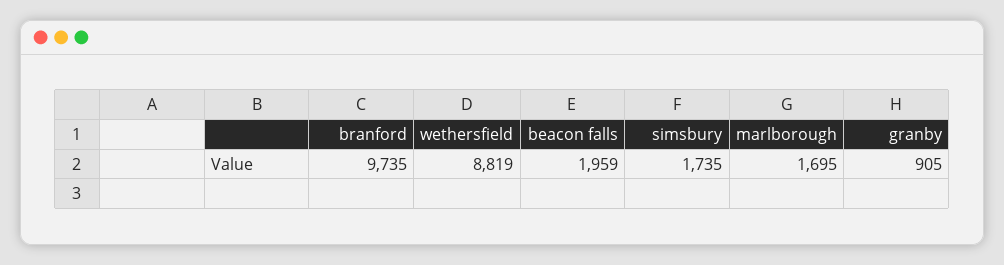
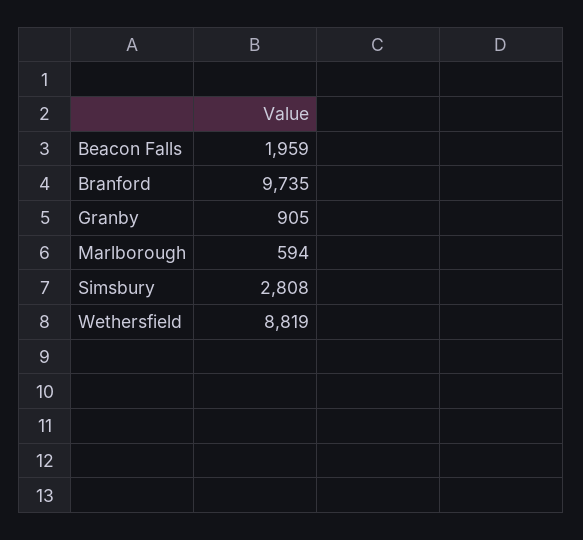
simsbury: 1735 -> 2808
marlborough: 1695 -> 594

